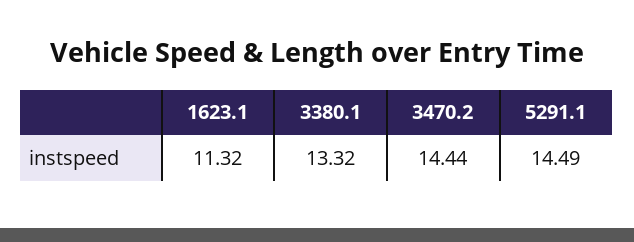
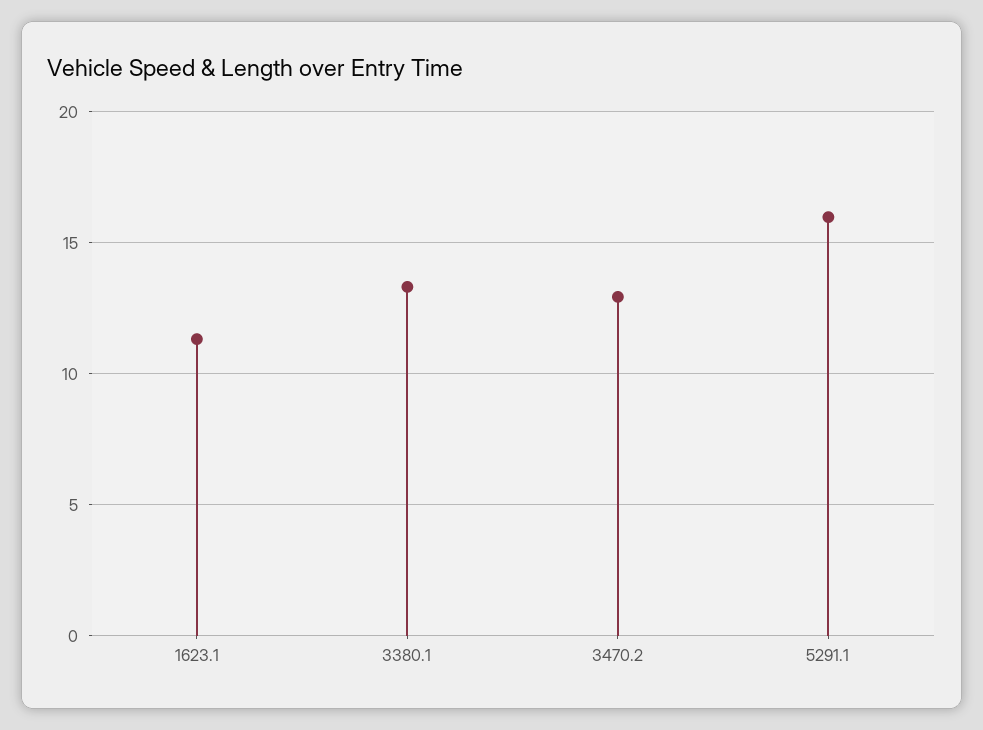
3470.2: 14.44 -> 13
5291.1: 14.49 -> 16

